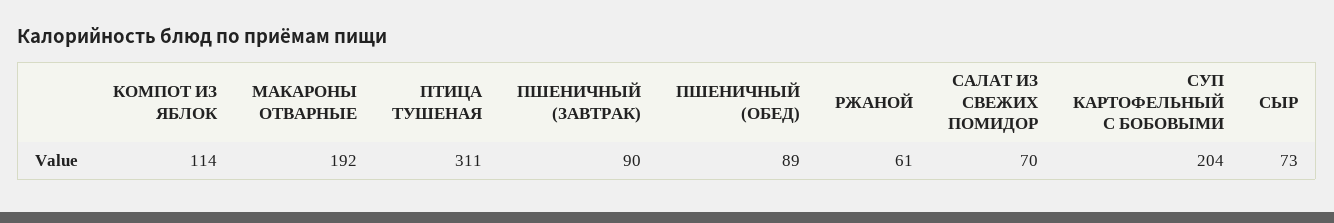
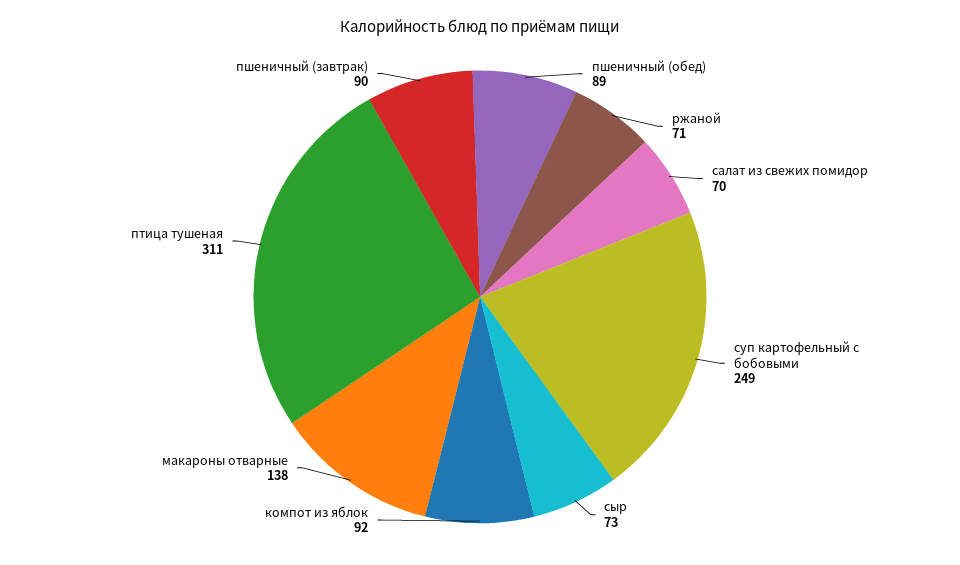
КОМПОТ ИЗ ЯБЛОК: 114 -> 92
МАКАРОНЫ ОТВАРНЫЕ: 192 -> 138
РЖАНОЙ: 61 -> 71
СУП КАРТОФЕЛЬНЫЙ С БОБОВЫМИ: 204 -> 249

